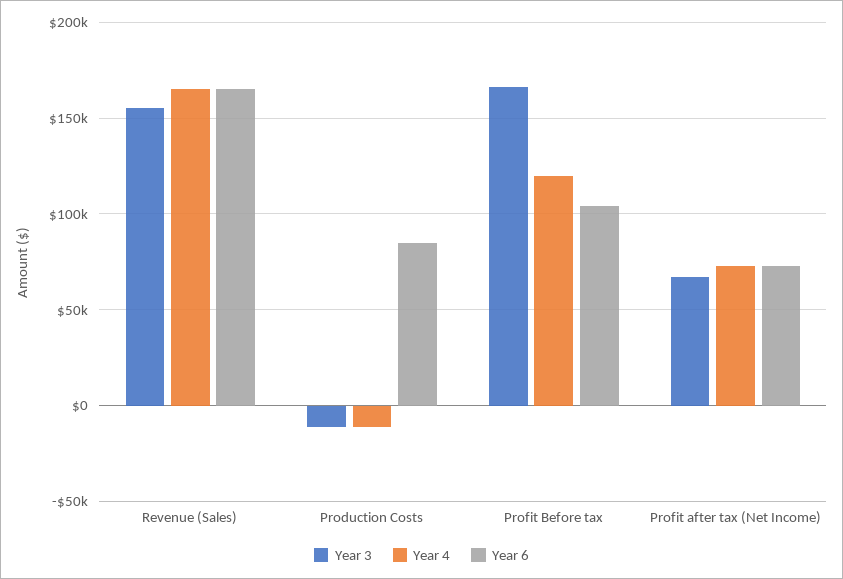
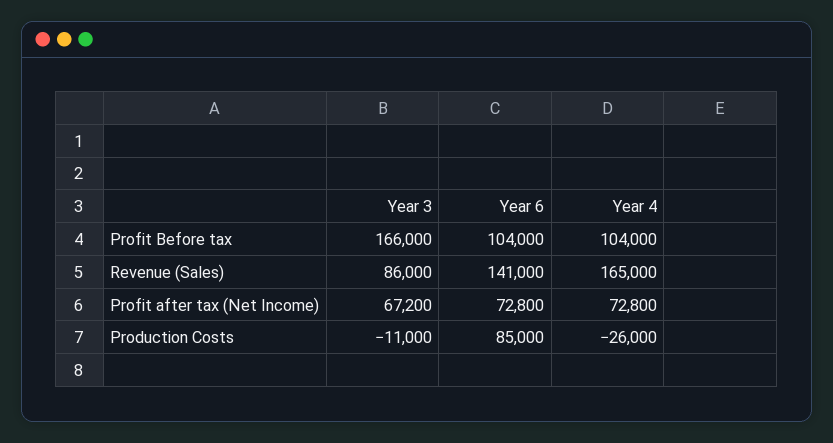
Year 3, Revenue (Sales): 155000 -> 86000
Year 6, Revenue (Sales): 165000 -> 141000
Year 4, Production Costs: -10000 -> -26000
Year 4, Profit Before tax: 120000 -> 104000

